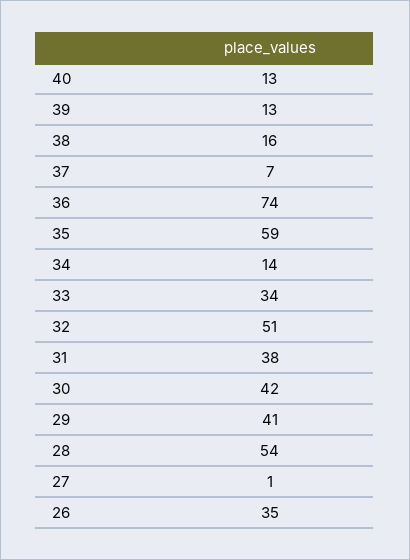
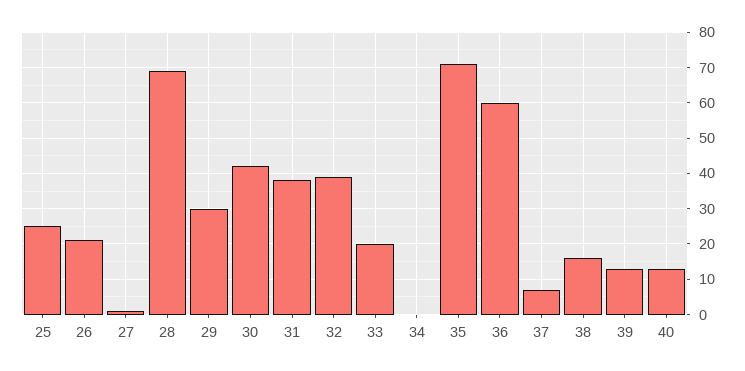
36: 74 -> 60
35: 59 -> 70
34: 14 -> 0
33: 34 -> 20
32: 51 -> 40
29: 41 -> 30
28: 54 -> 70
26: 35 -> 20
25: none -> 25

